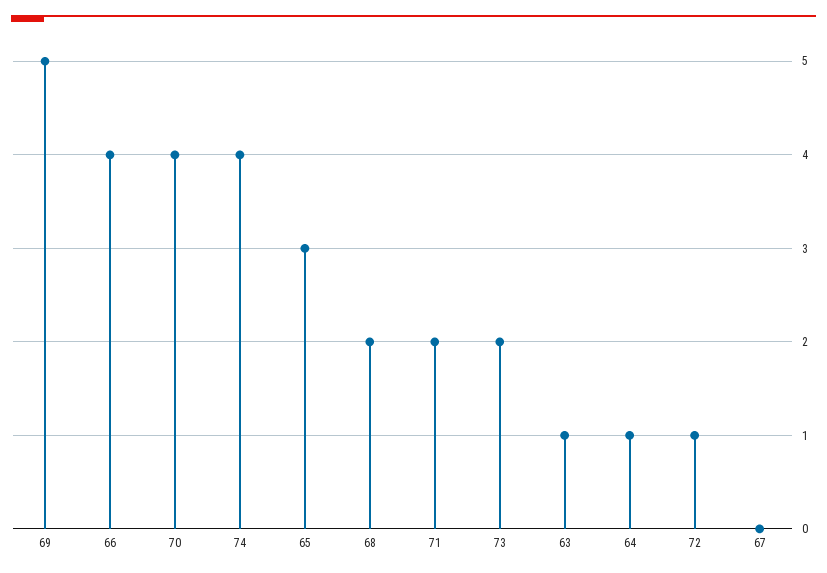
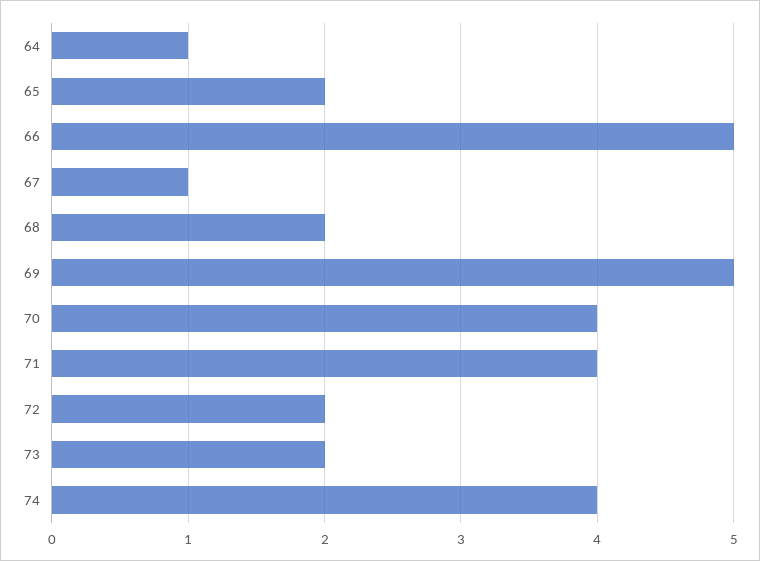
66: 4 -> 5
65: 3 -> 2
71: 2 -> 4
63: 1 -> none
72: 1 -> 2
67: 0 -> 1

